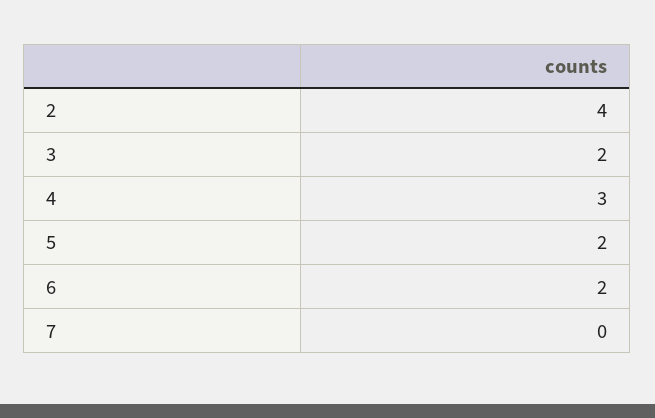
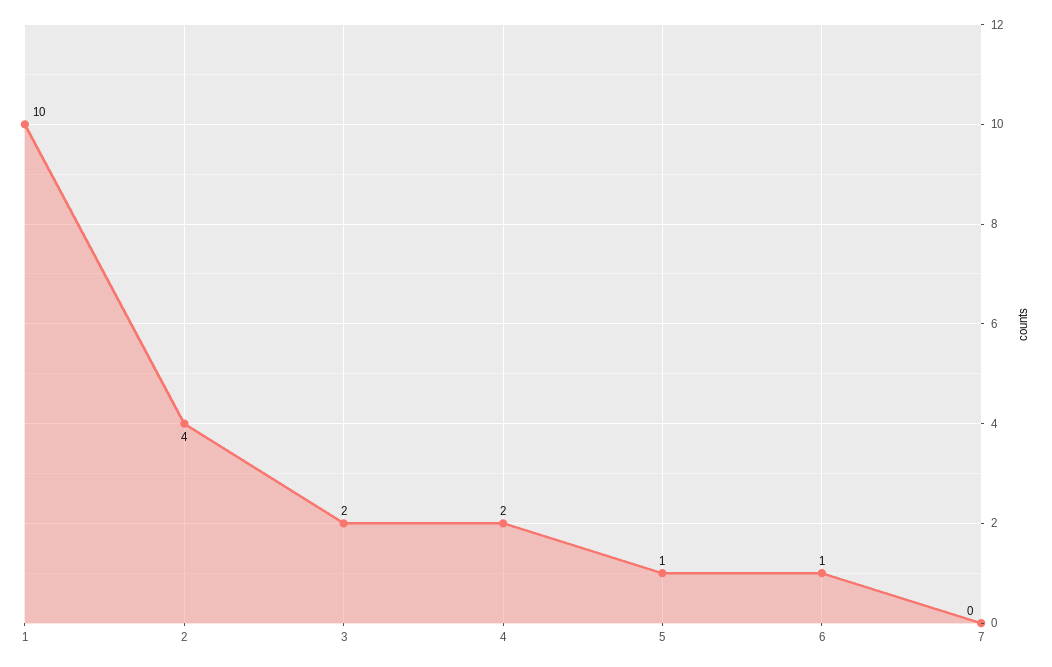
4: 3 -> 2
5: 2 -> 1
6: 2 -> 1
1: none -> 10

